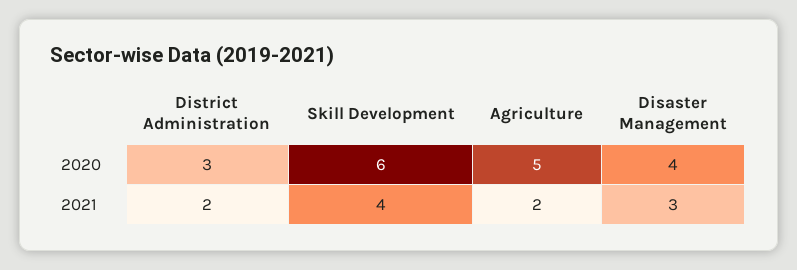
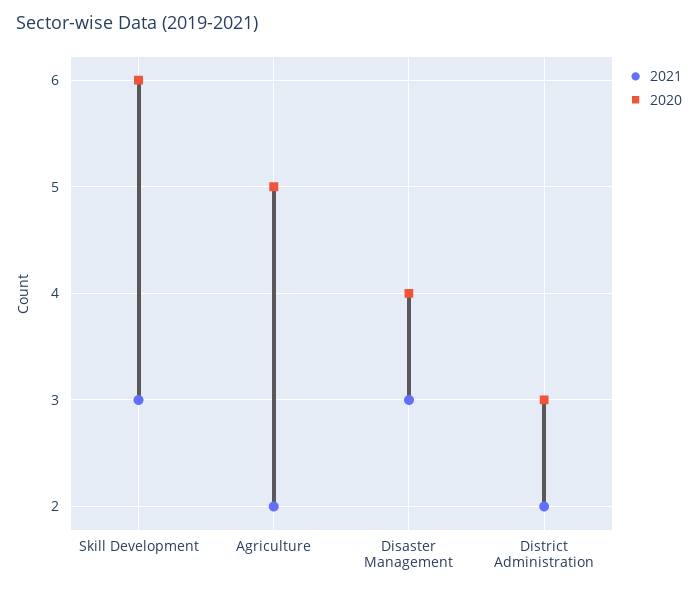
2021, Skill Development: 4 -> 3

